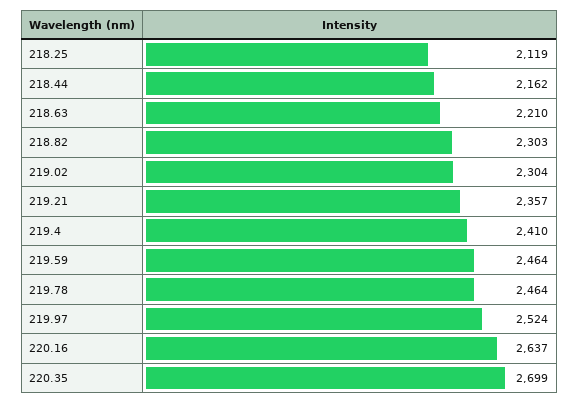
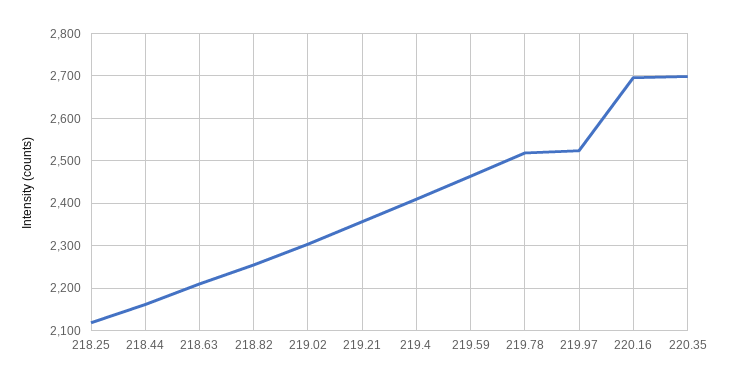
218.82: 2303 -> 2260
219.78: 2464 -> 2520
220.16: 2637 -> 2700

